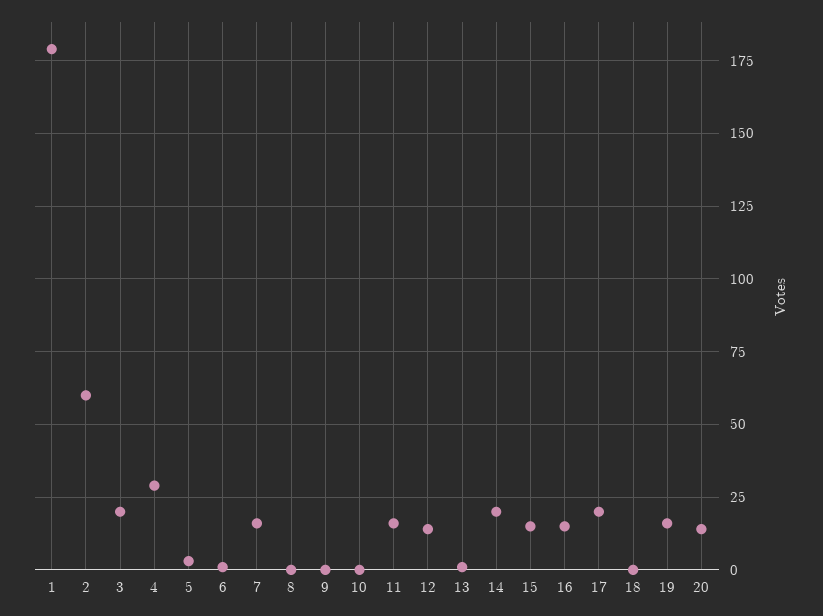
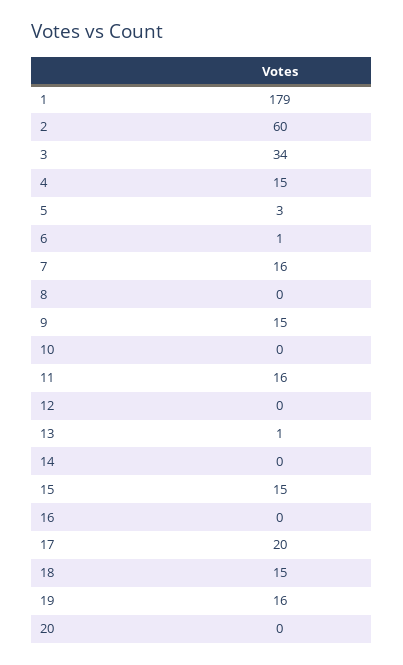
3: 20 -> 34
4: 30 -> 15
9: 0 -> 15
12: 15 -> 0
14: 20 -> 0
16: 15 -> 0
18: 0 -> 15
20: 15 -> 0

